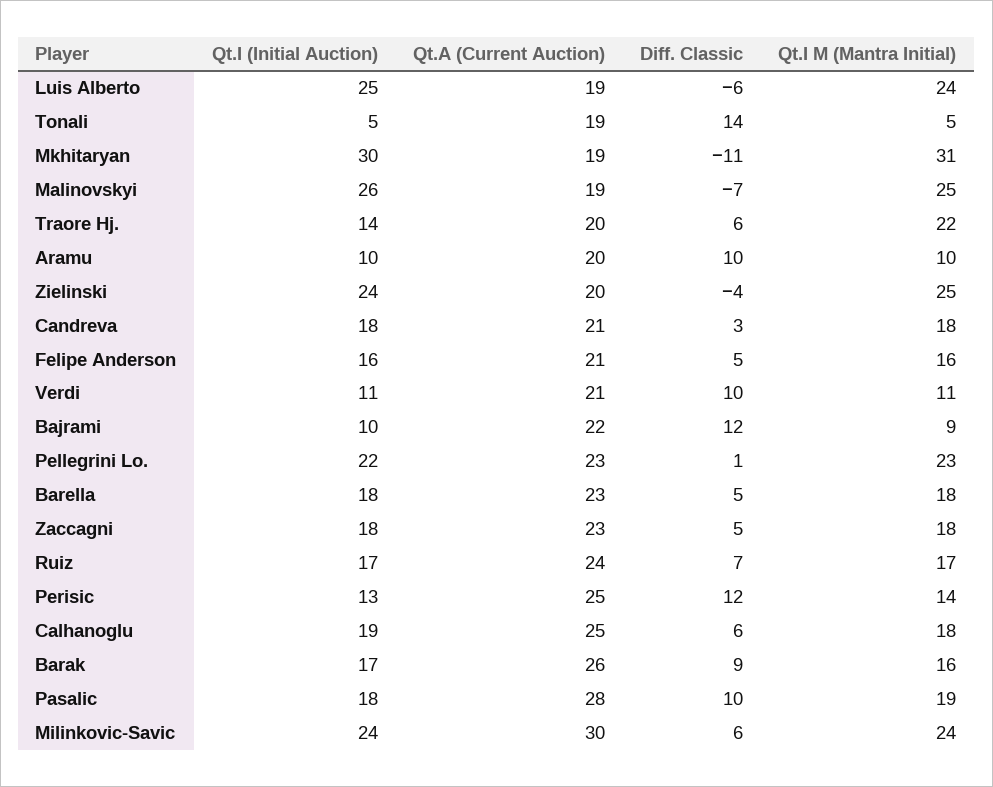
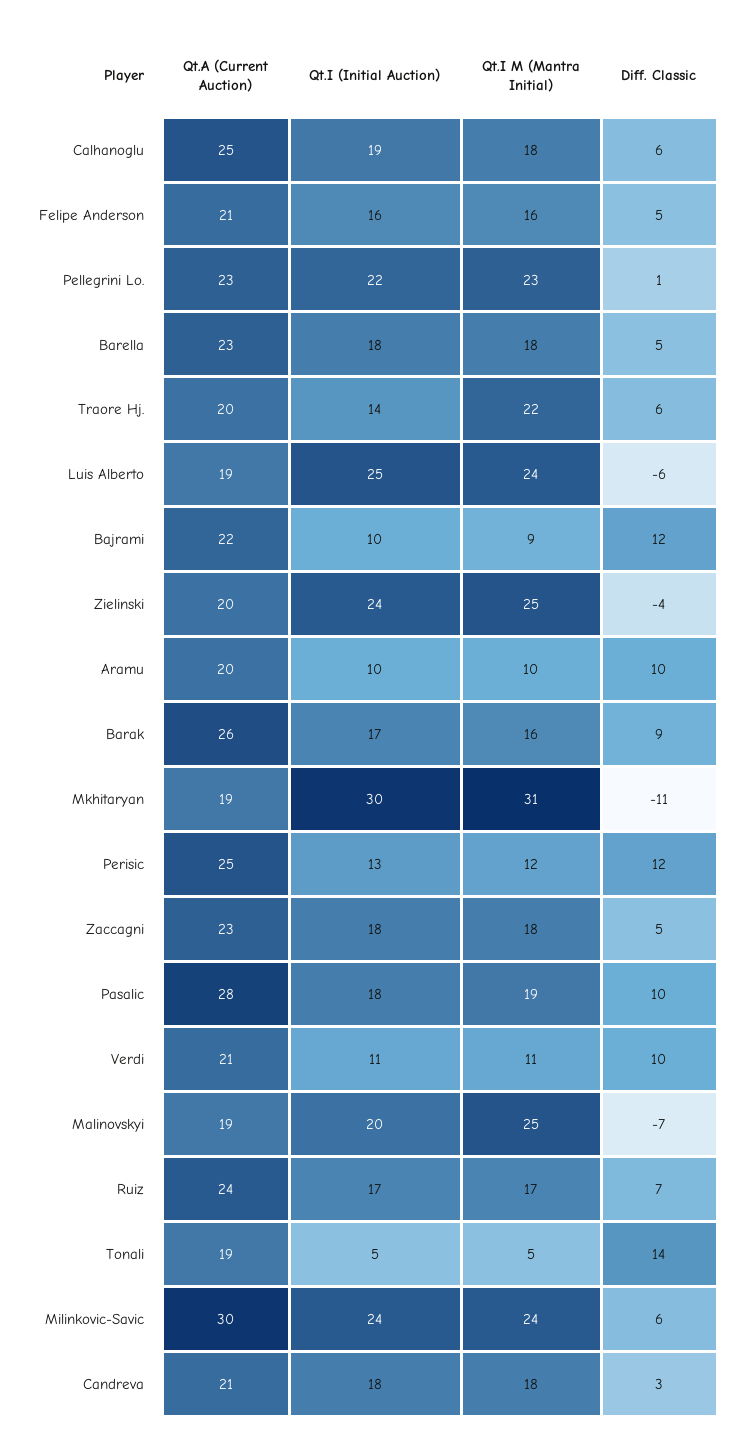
Qt.I (Initial Auction), Malinovskyi: 26 -> 20
Qt.I M (Mantra Initial), Perisic: 14 -> 12

